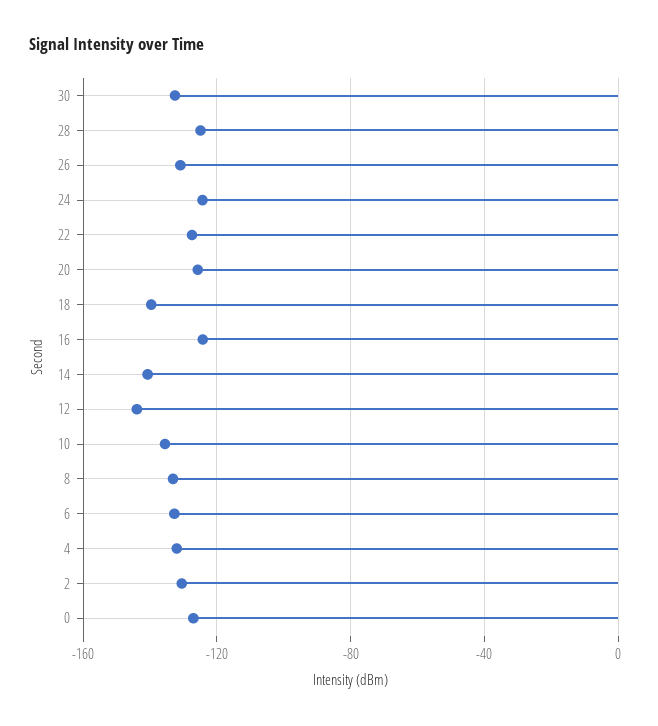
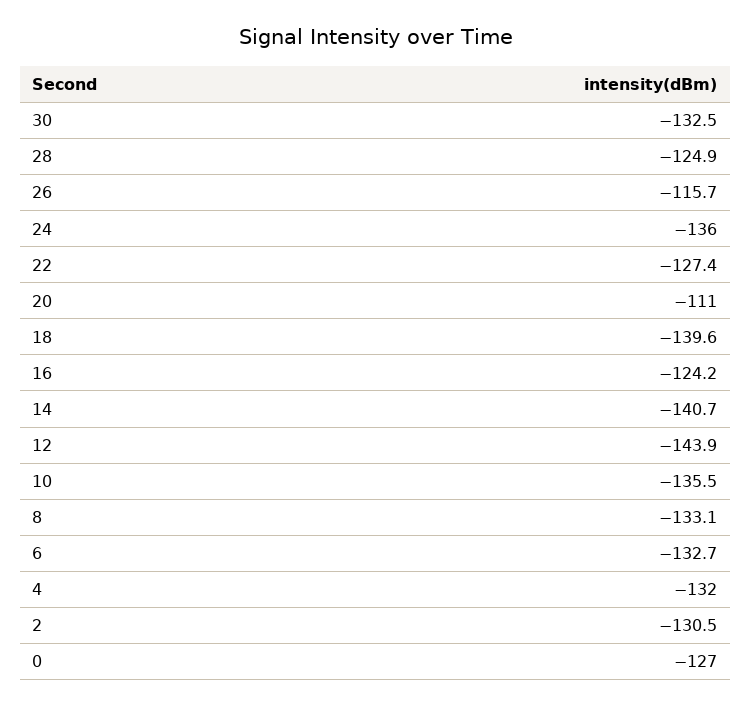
26: -130 -> -115.7
24: -125 -> -136
20: -125 -> -111

